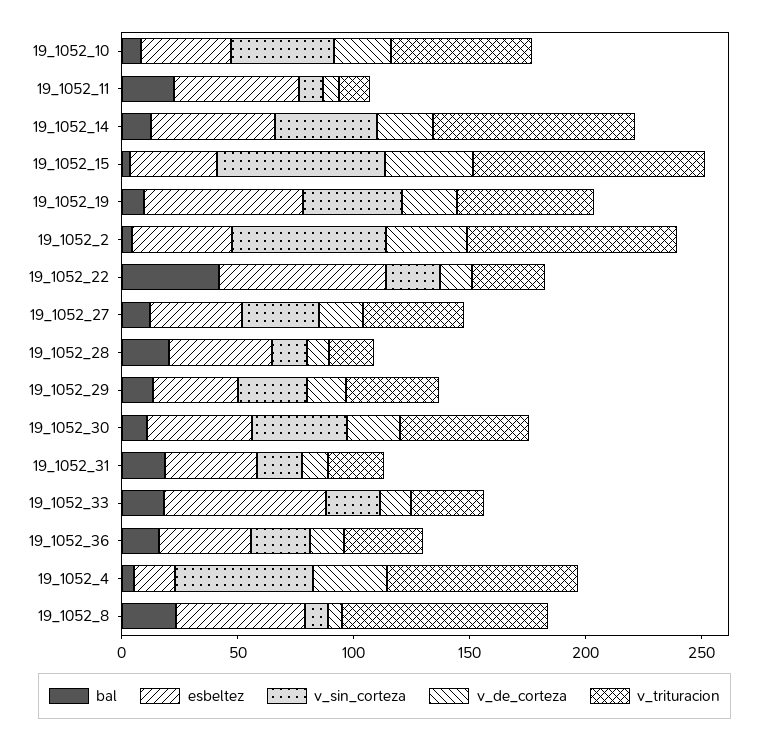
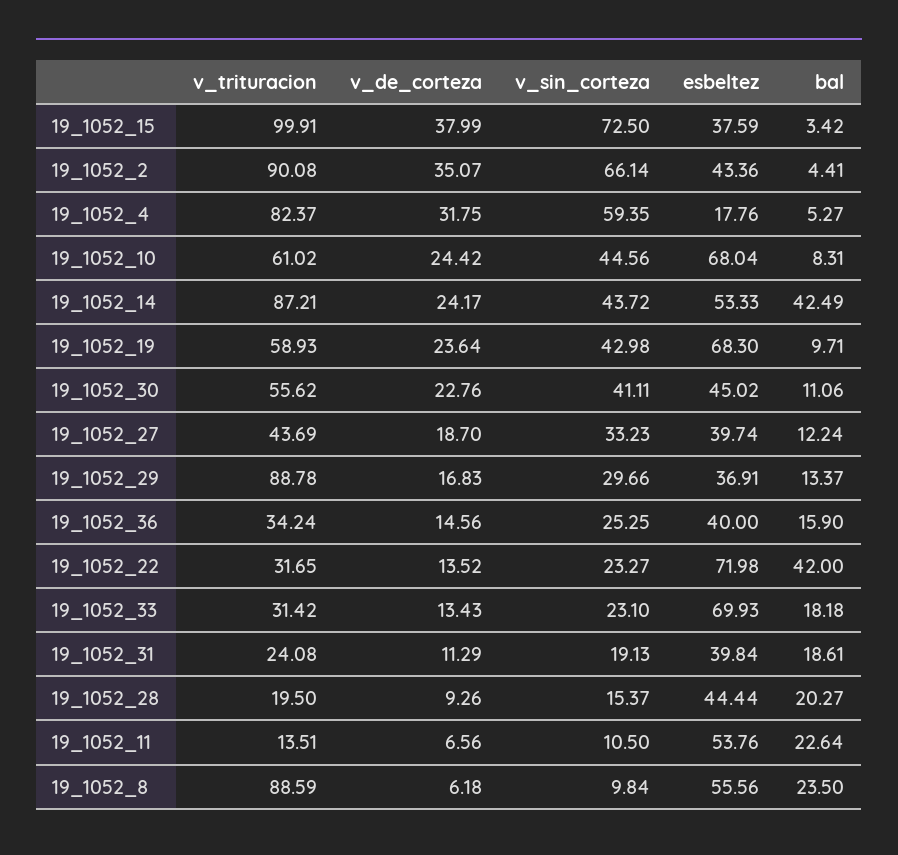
esbeltez, 19_1052_10: 40 -> 68.04
bal, 19_1052_14: 10 -> 42.49
v_trituracion, 19_1052_29: 40 -> 88.78

